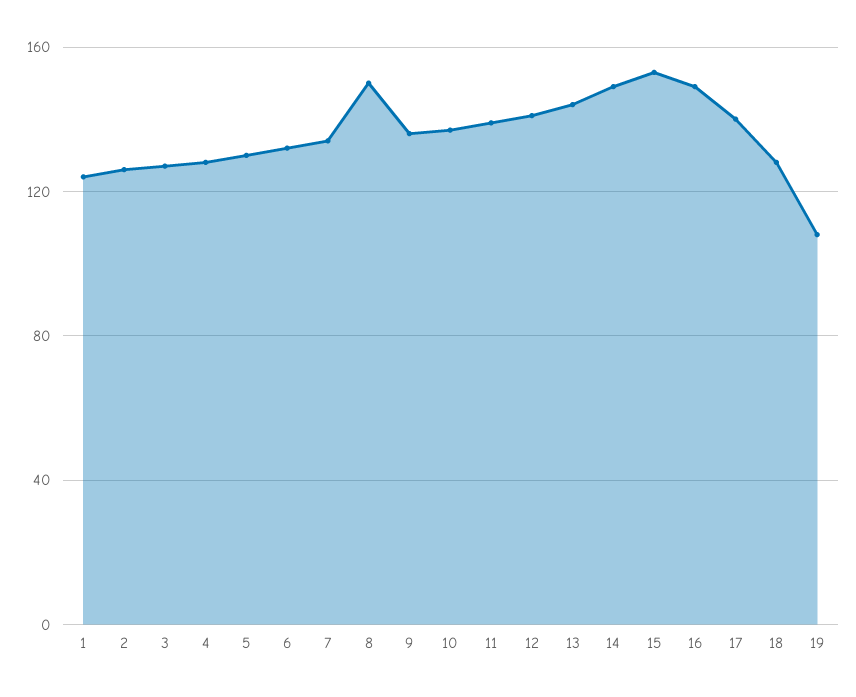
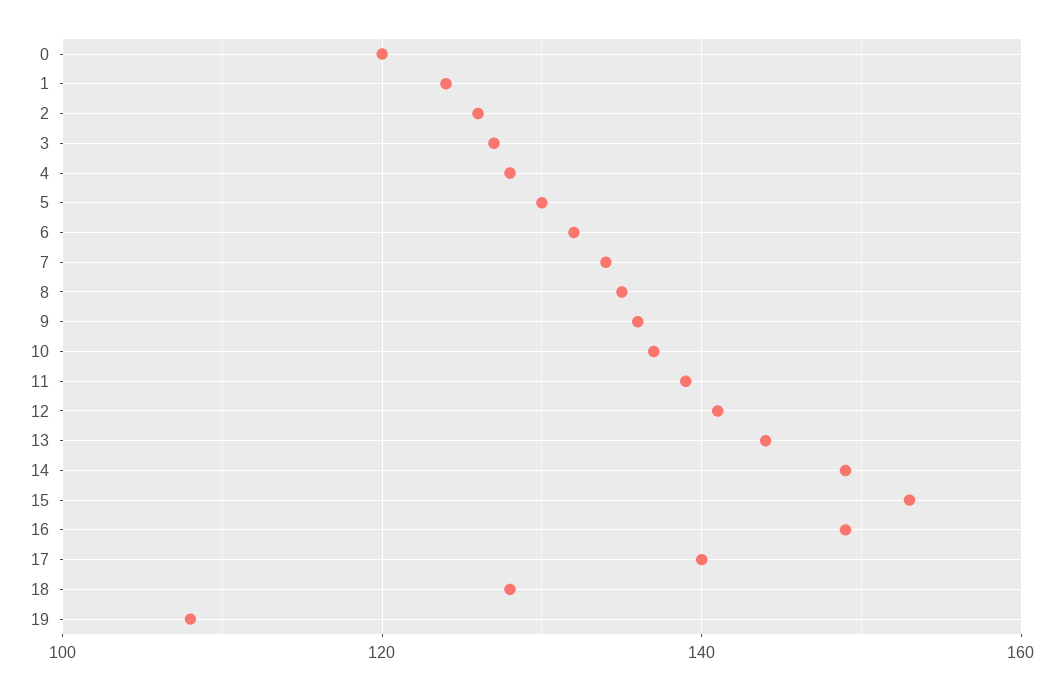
8: 150 -> 135
0: none -> 120

